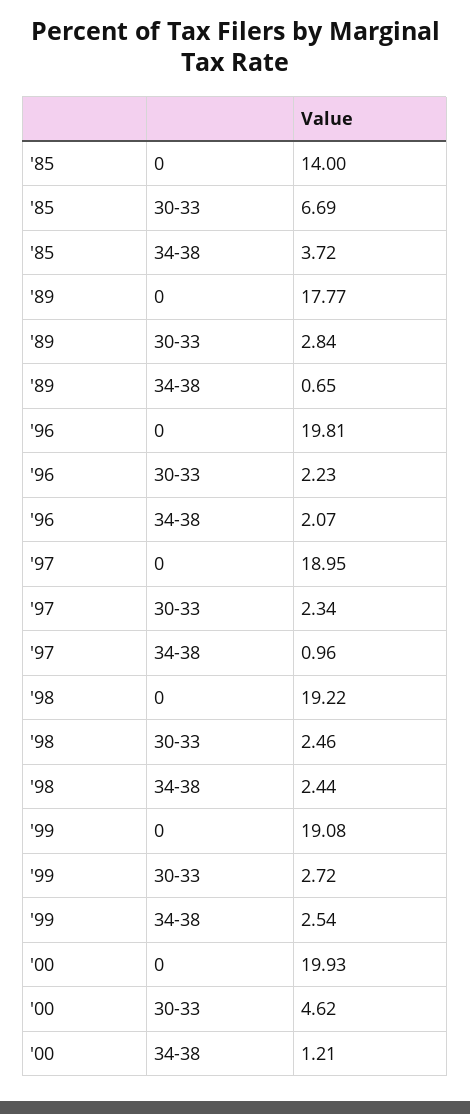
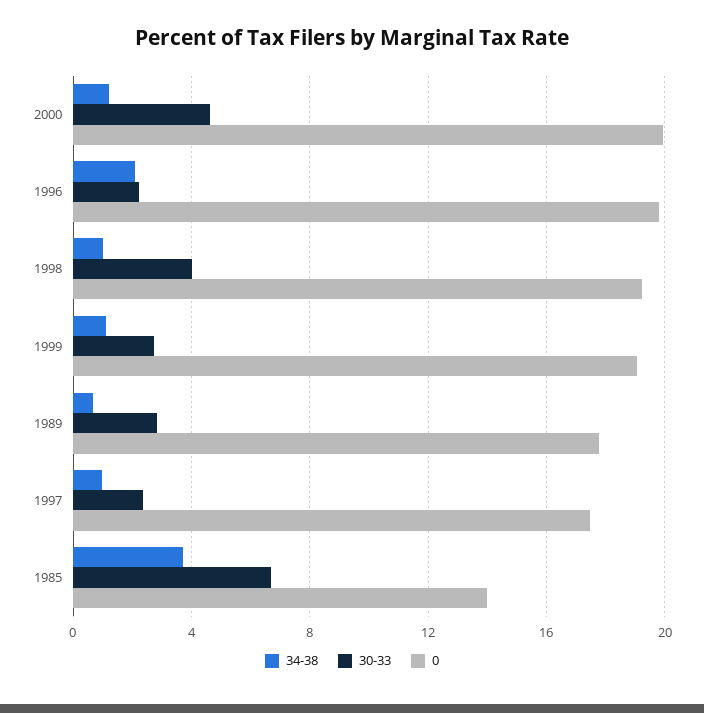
0, '97: 18.95 -> 17.5
30-33, '98: 2.46 -> 4
34-38, '98: 2.44 -> 1
34-38, '99: 2.54 -> 1

